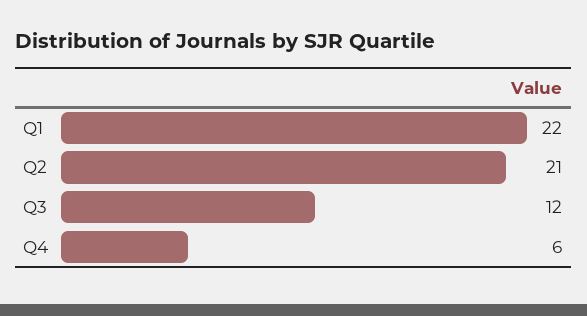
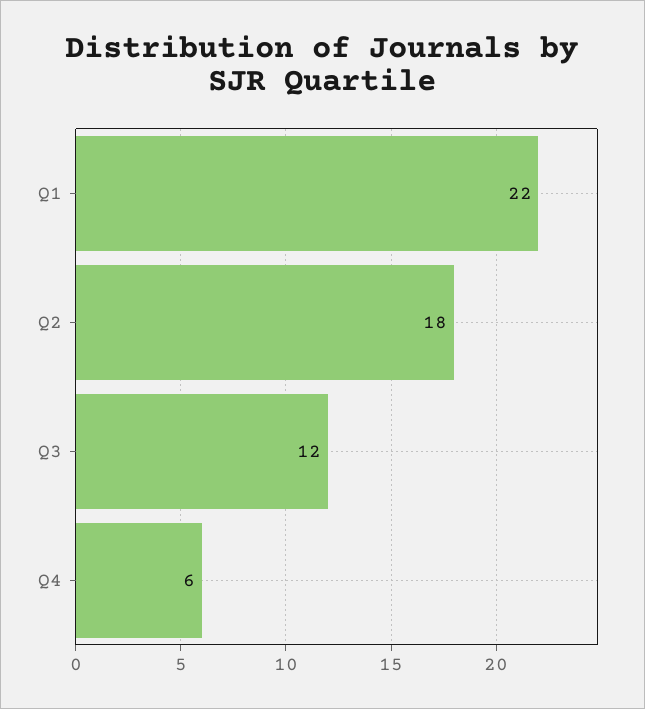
Q2: 21 -> 18

